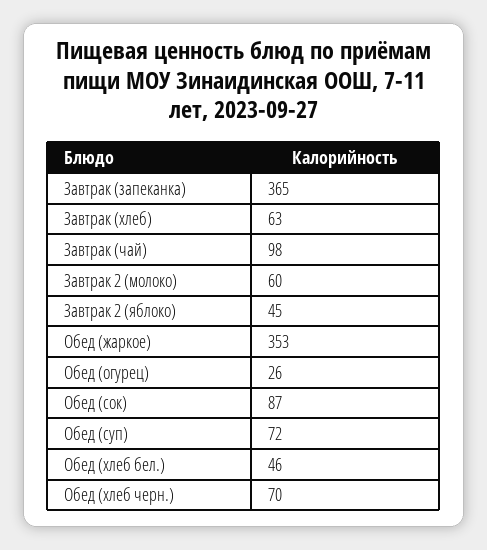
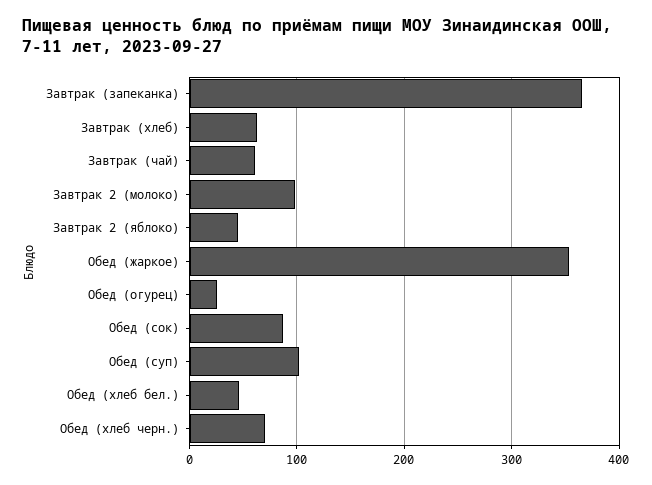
Завтрак (чай): 98 -> 60
Завтрак 2 (молоко): 60 -> 100
Обед (суп): 72 -> 100

